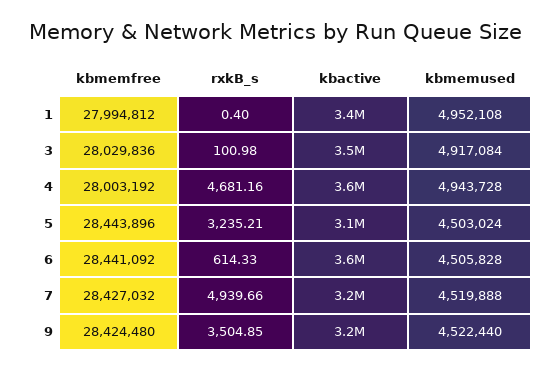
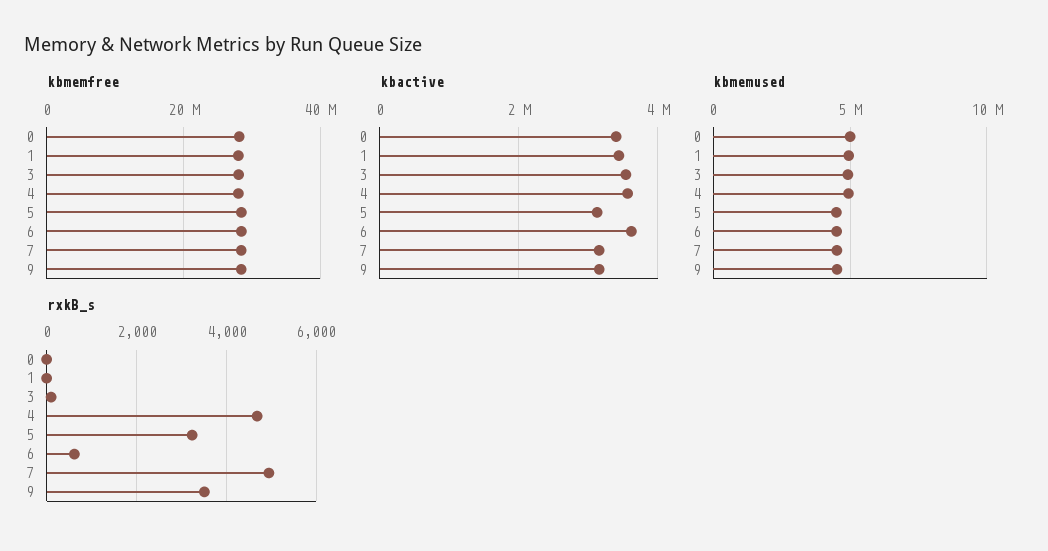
kbmemfree, 0: none -> 28000000
kbactive, 0: none -> 3400000
kbmemused, 0: none -> 5000000
rxkB_s, 0: none -> 0

